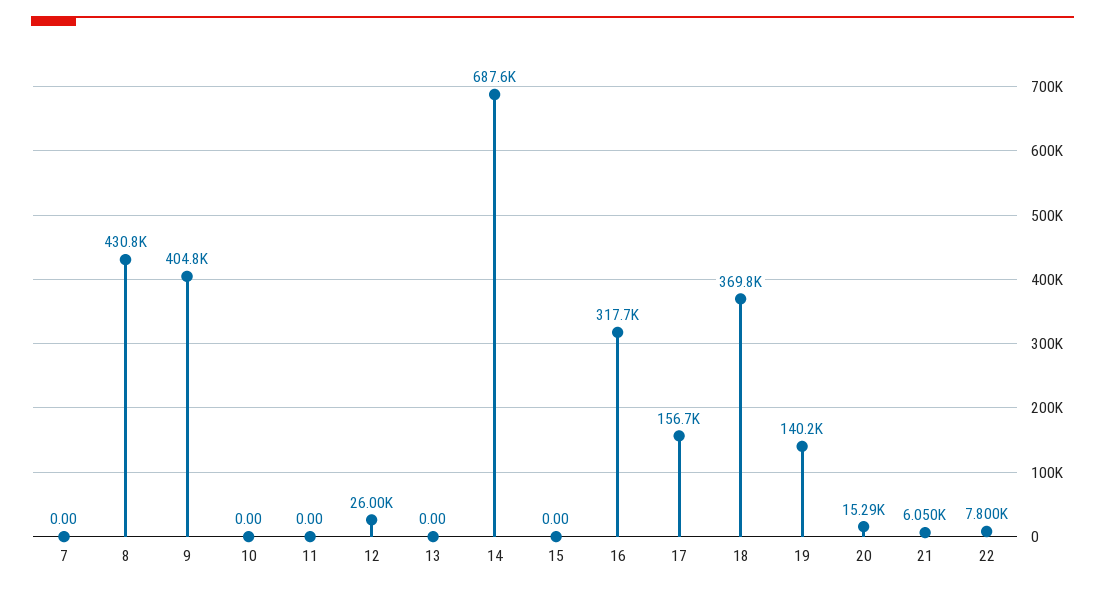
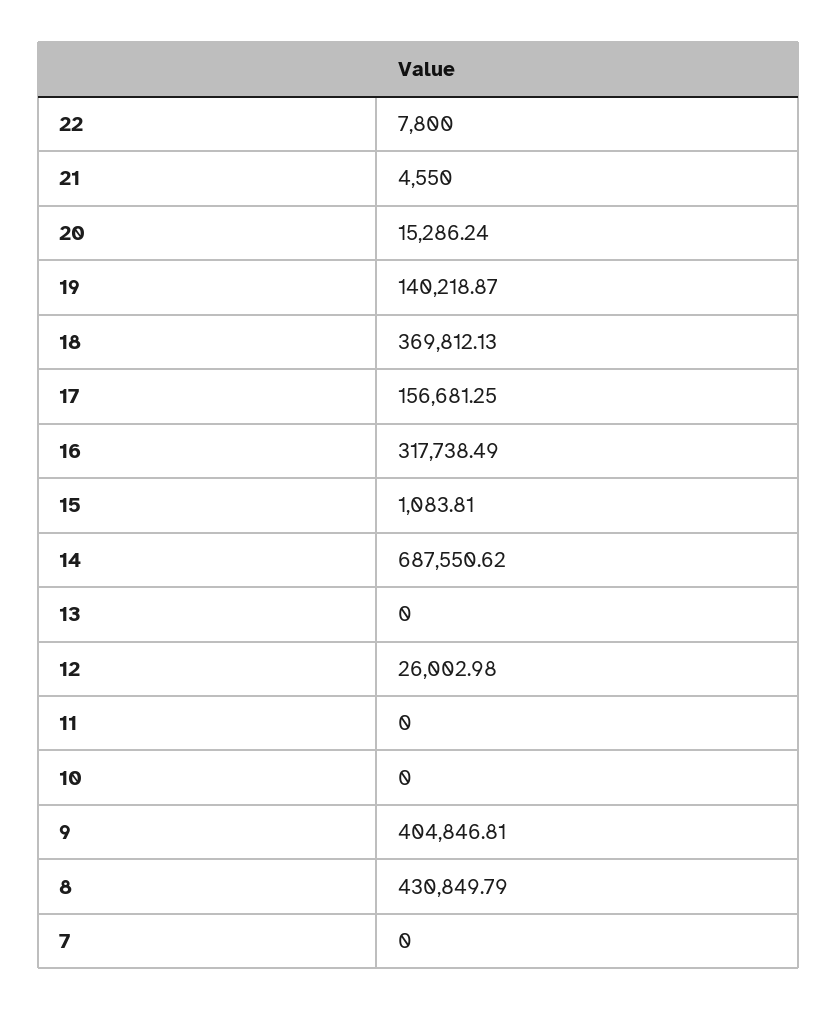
15: 0 -> 1083.81
21: 6050 -> 4550

